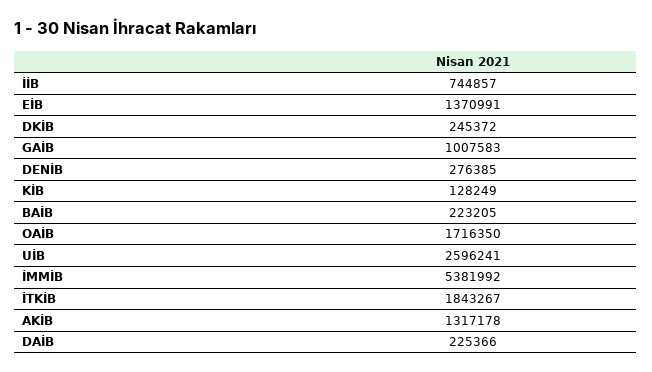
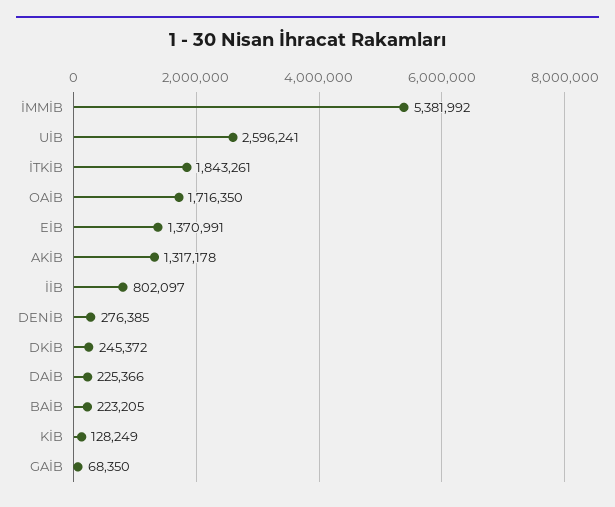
İİB: 744857 -> 802097
GAİB: 1007583 -> 68350
İTKİB: 1843267 -> 1843261

